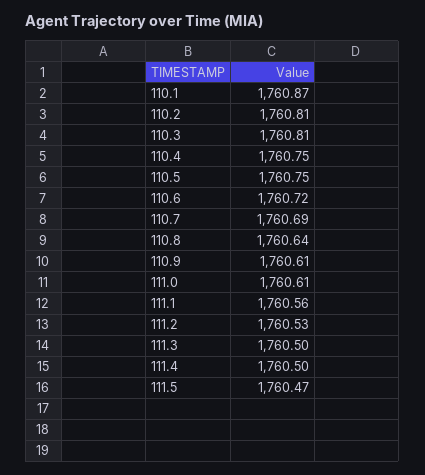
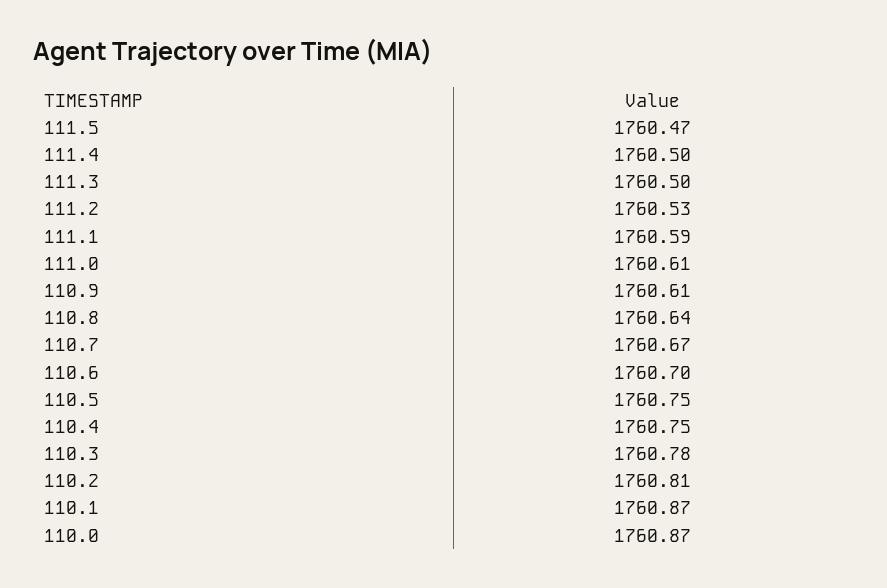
110.3: 1760.81 -> 1760.78
110.6: 1760.72 -> 1760.7
110.7: 1760.69 -> 1760.67
111.1: 1760.56 -> 1760.59
110.0: none -> 1760.87

